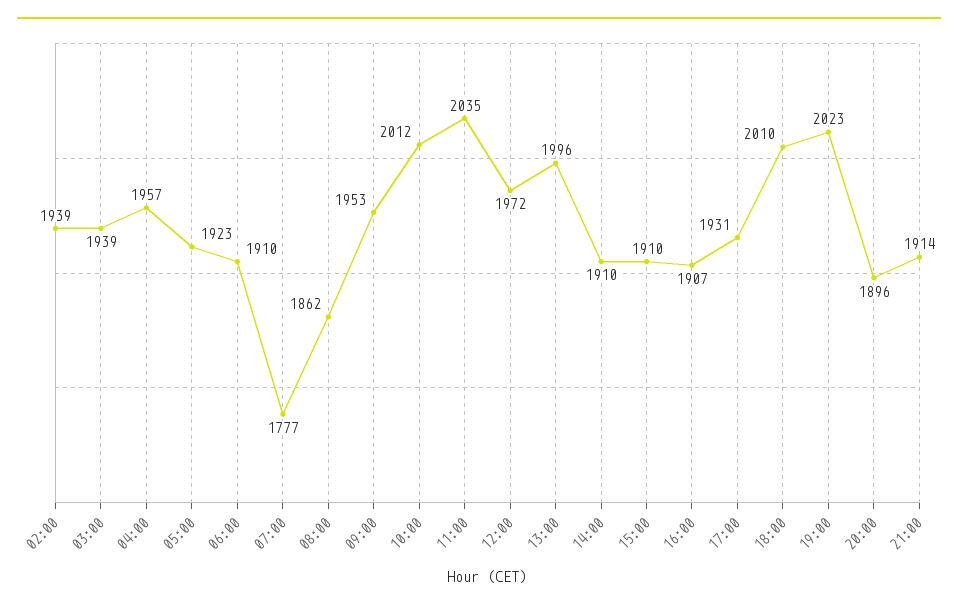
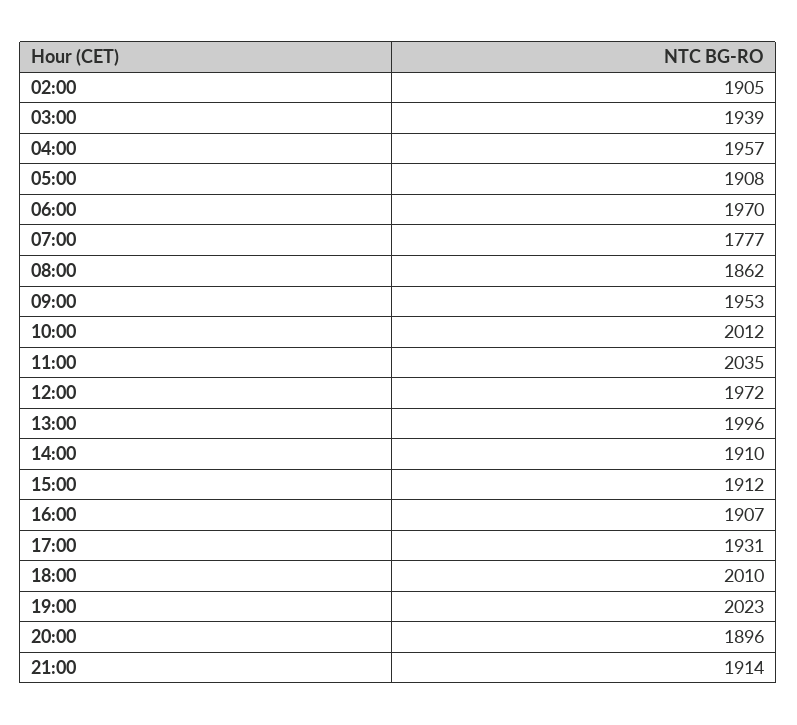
02:00: 1939 -> 1905
05:00: 1923 -> 1908
06:00: 1910 -> 1970
15:00: 1910 -> 1912

